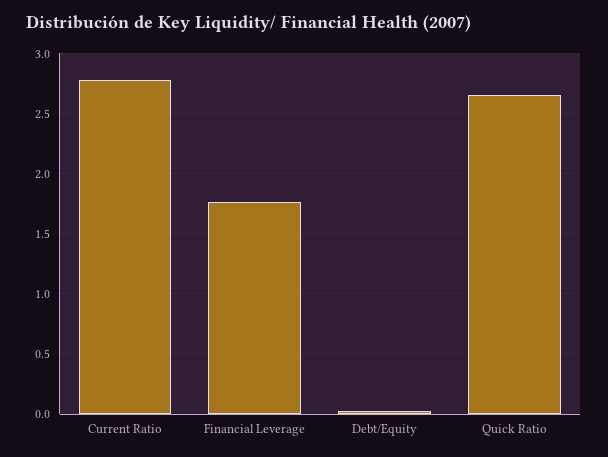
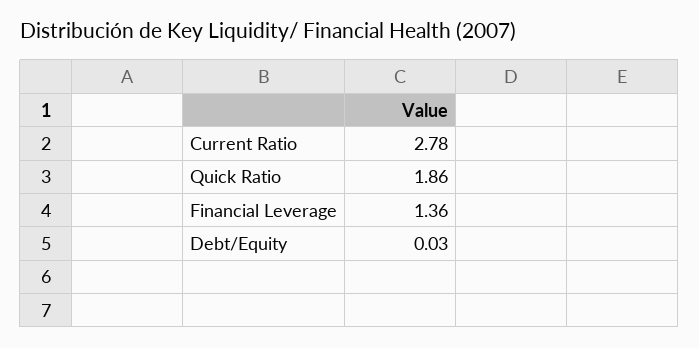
Financial Leverage: 1.75 -> 1.36
Quick Ratio: 2.65 -> 1.86

